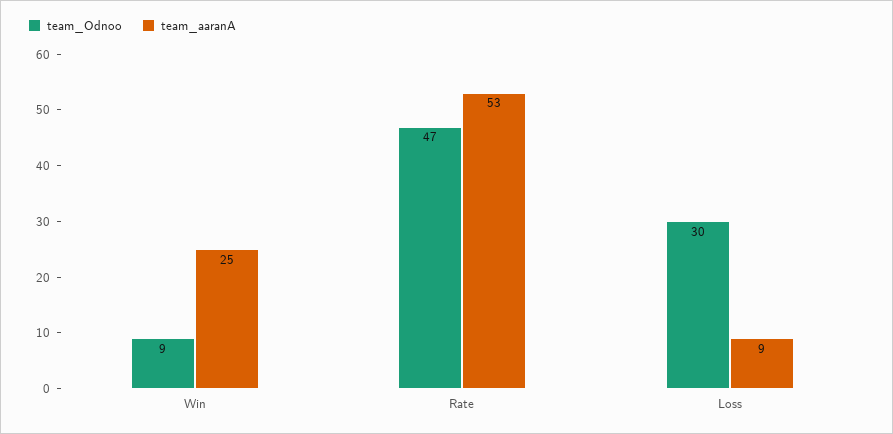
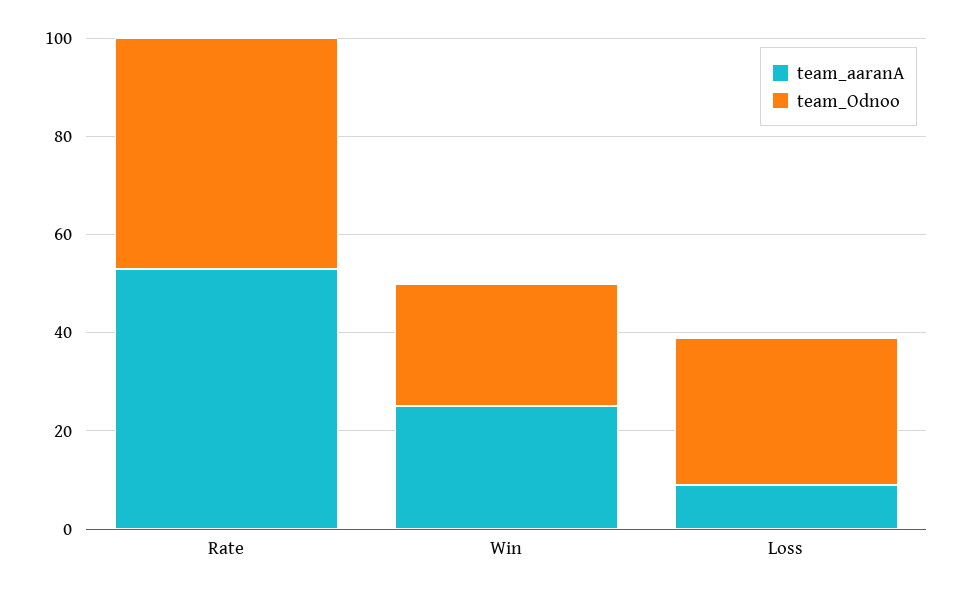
team_Odnoo, Win: 9 -> 25

